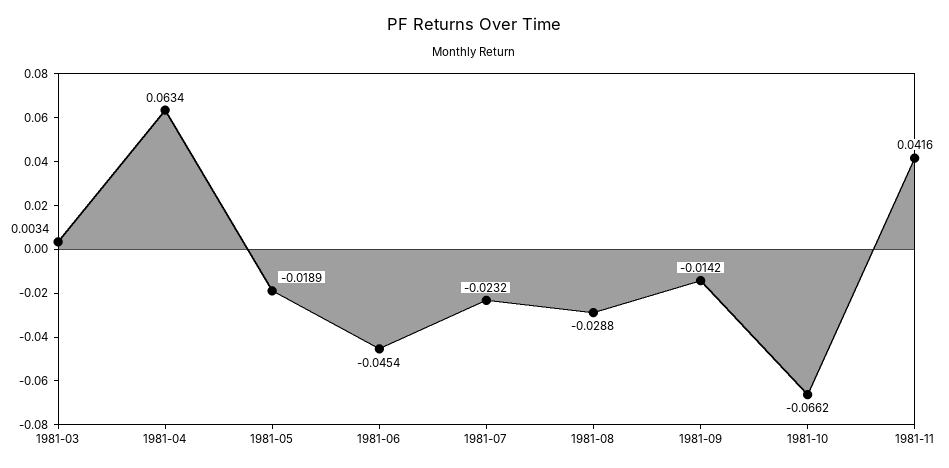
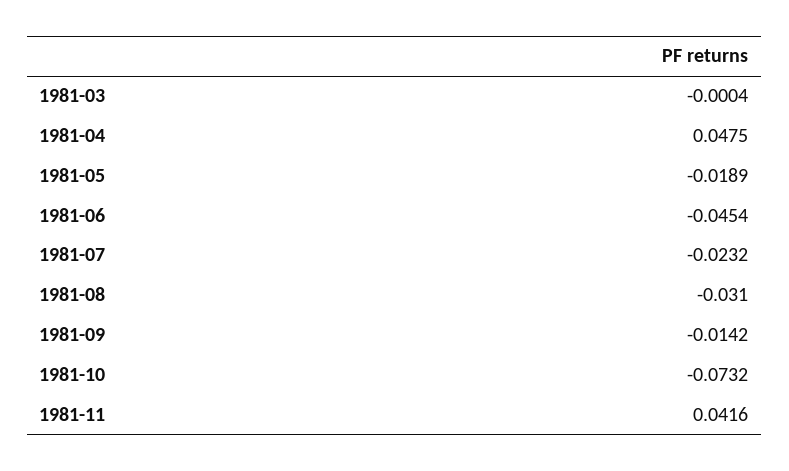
1981-03: 0.0034 -> -0.0004
1981-04: 0.0634 -> 0.0475
1981-08: -0.0288 -> -0.031
1981-10: -0.0662 -> -0.0732

